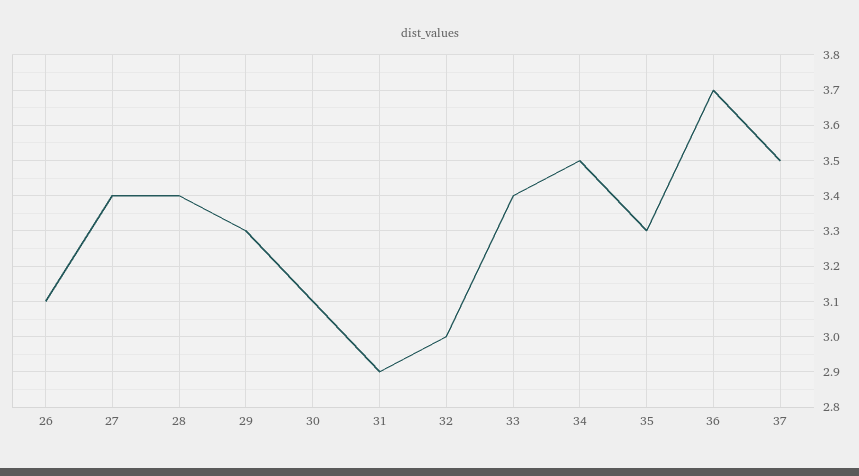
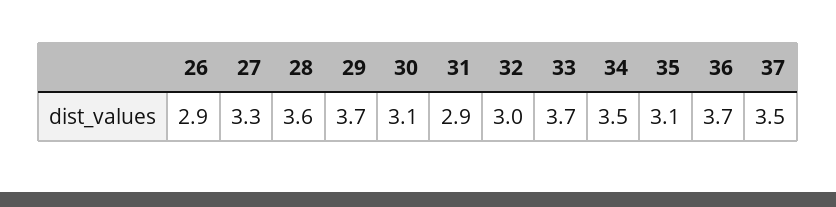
26: 3.1 -> 2.9
27: 3.4 -> 3.3
28: 3.4 -> 3.6
29: 3.3 -> 3.7
33: 3.4 -> 3.7
35: 3.3 -> 3.1

